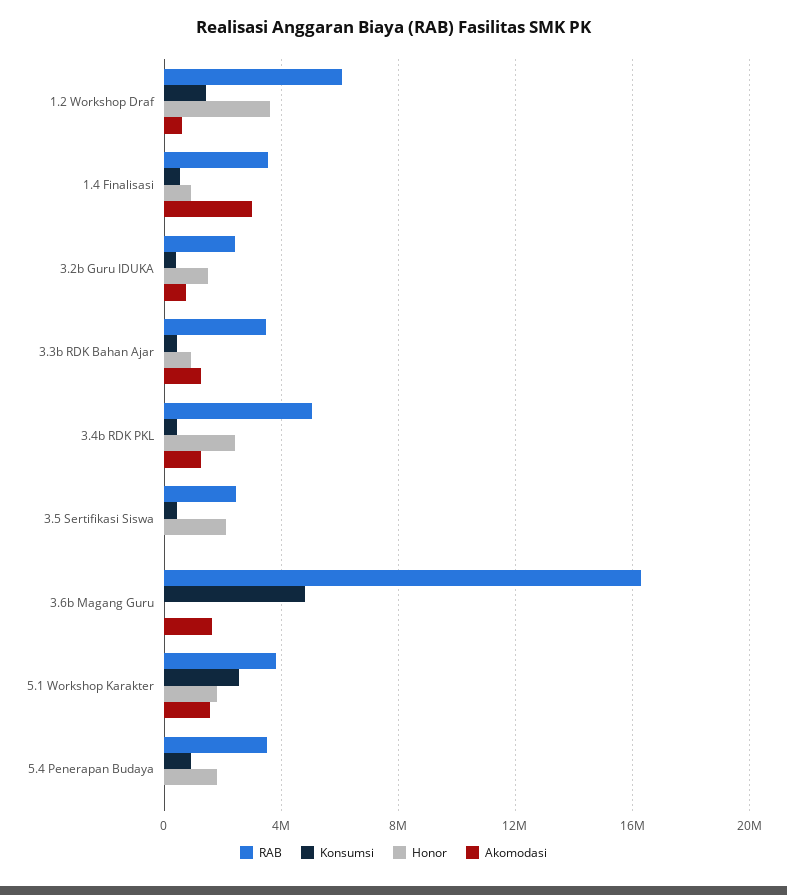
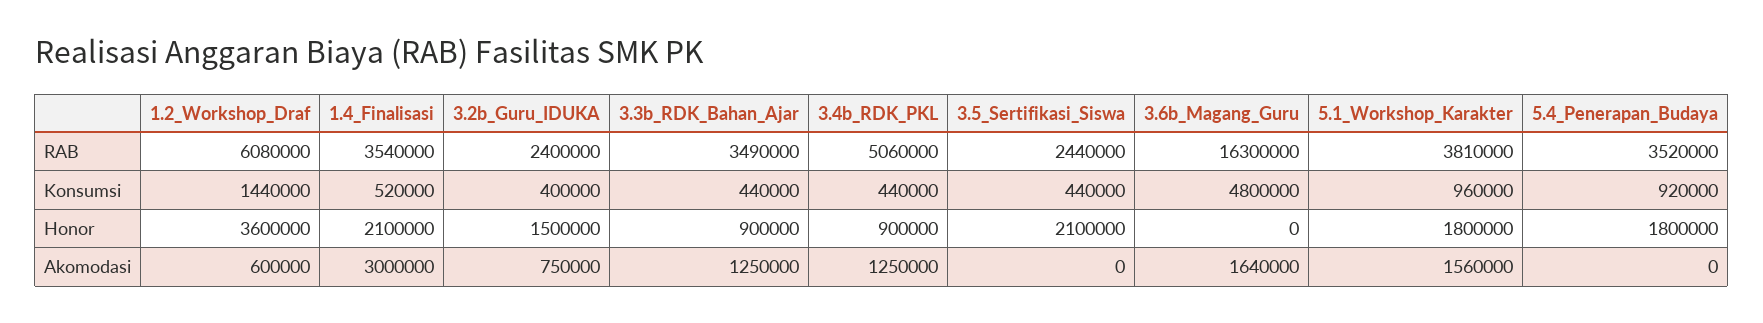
Honor, 1.4 Finalisasi: 1000000 -> 2100000
Honor, 3.4b RDK PKL: 2500000 -> 900000
Konsumsi, 5.1 Workshop Karakter: 2500000 -> 960000

